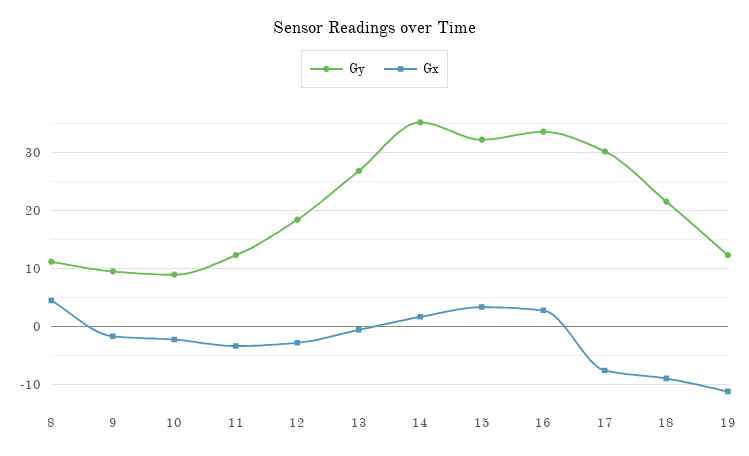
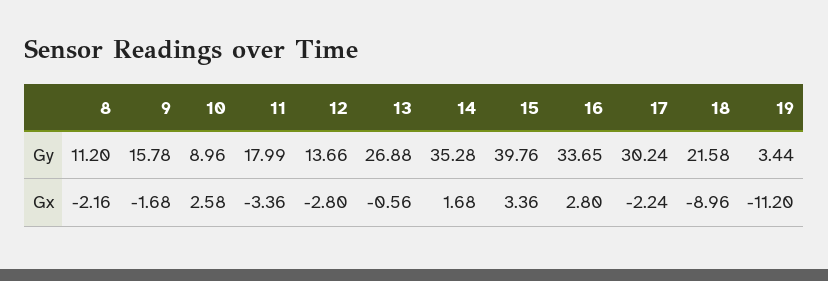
Gx, 8: 4 -> -2.16
Gy, 9: 10 -> 15.78
Gx, 10: -2 -> 2.58
Gy, 11: 12 -> 17.99
Gy, 12: 18 -> 13.66
Gy, 15: 32 -> 39.76
Gx, 17: -8 -> -2.24
Gy, 19: 12 -> 3.44

